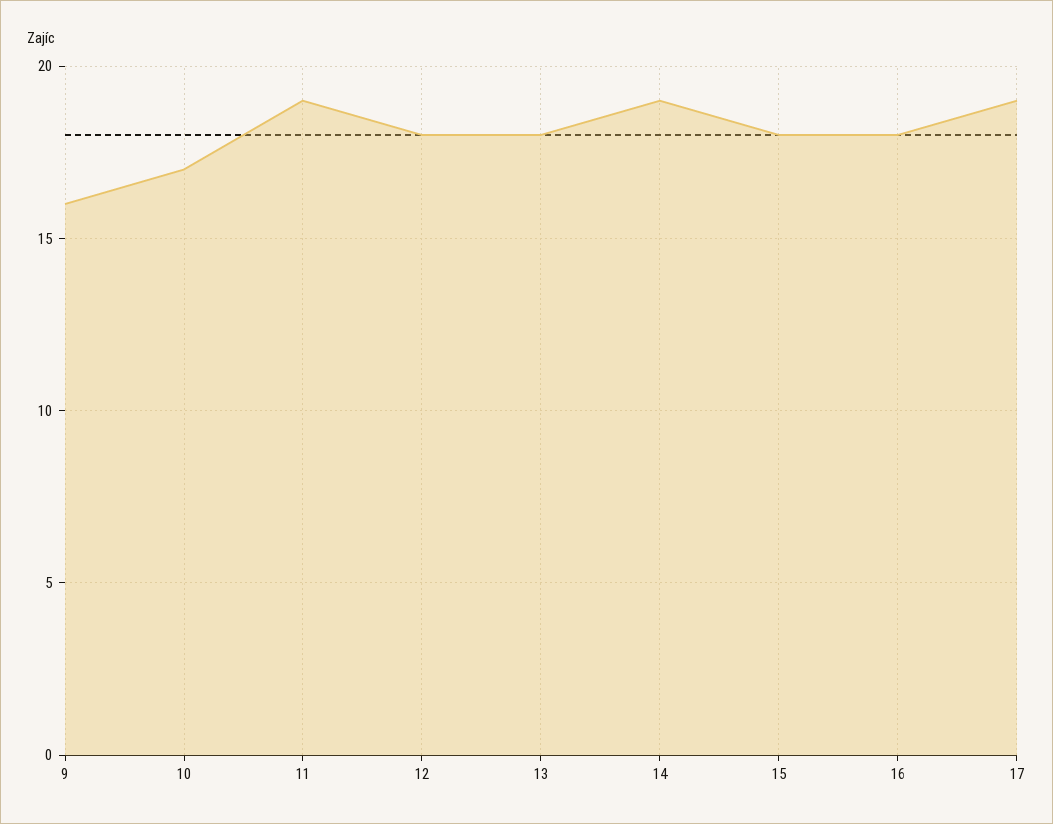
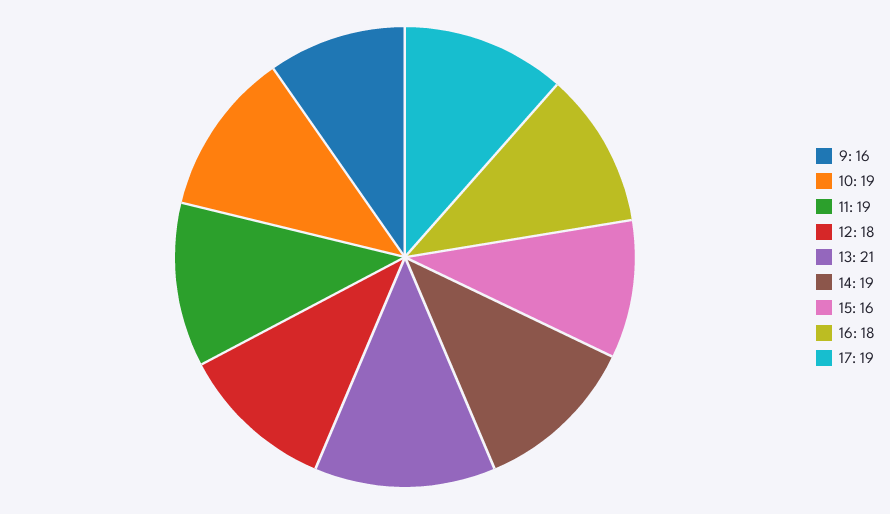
10: 17 -> 19
13: 18 -> 21
15: 18 -> 16

